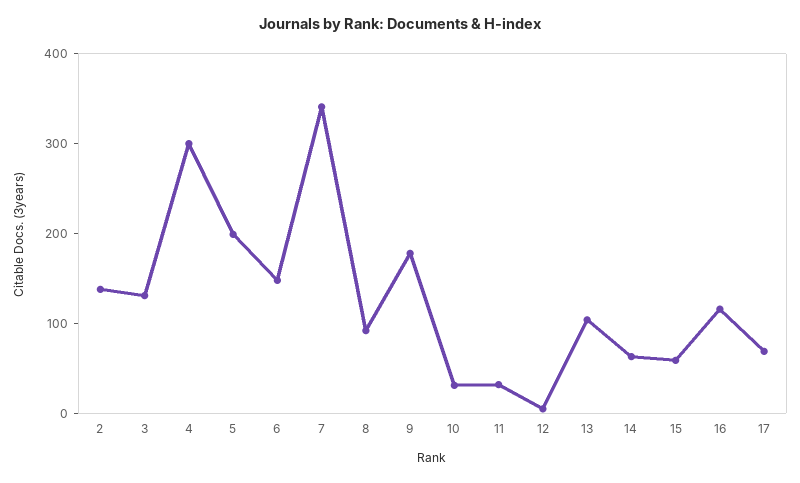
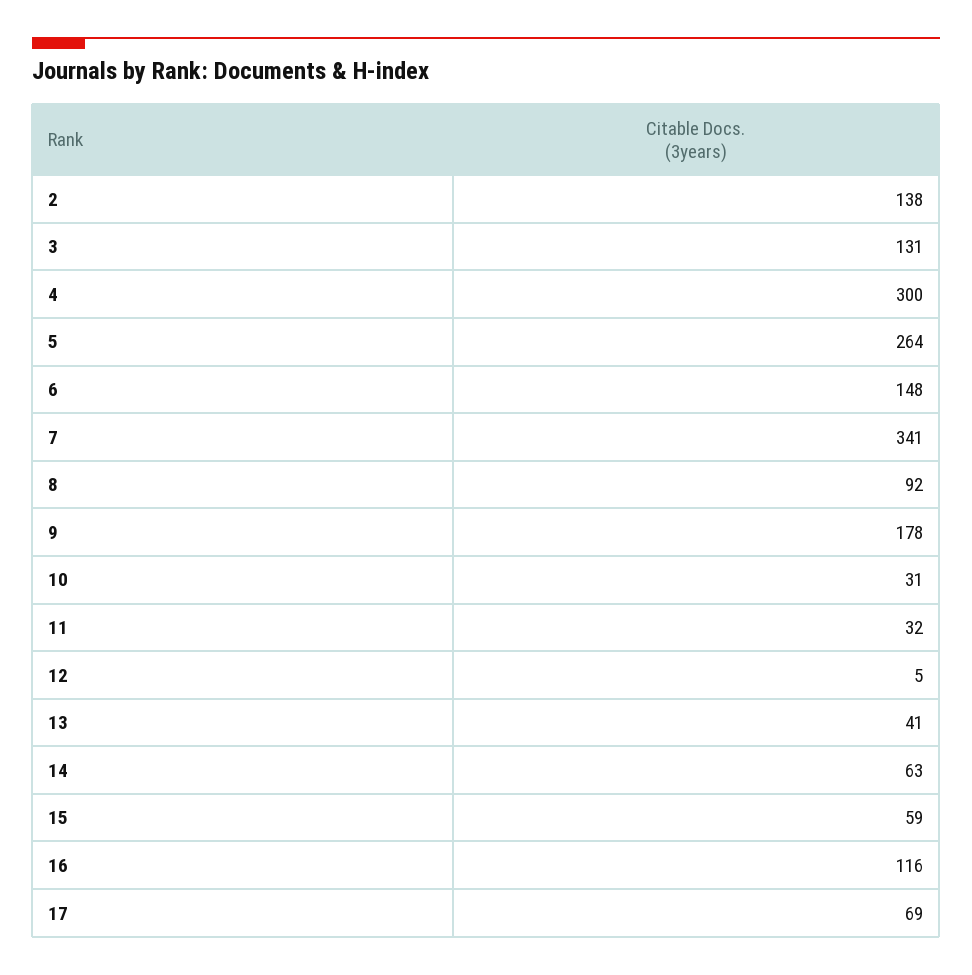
5: 200 -> 264
13: 100 -> 41

